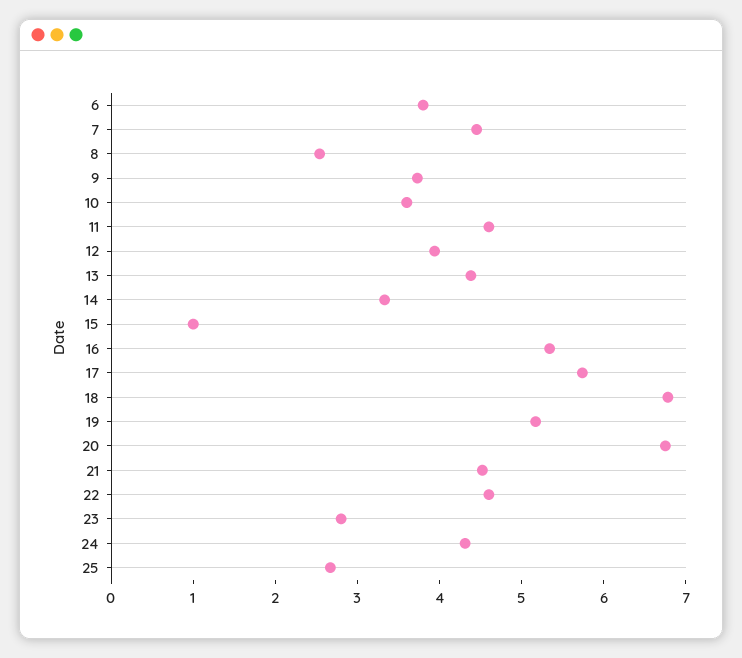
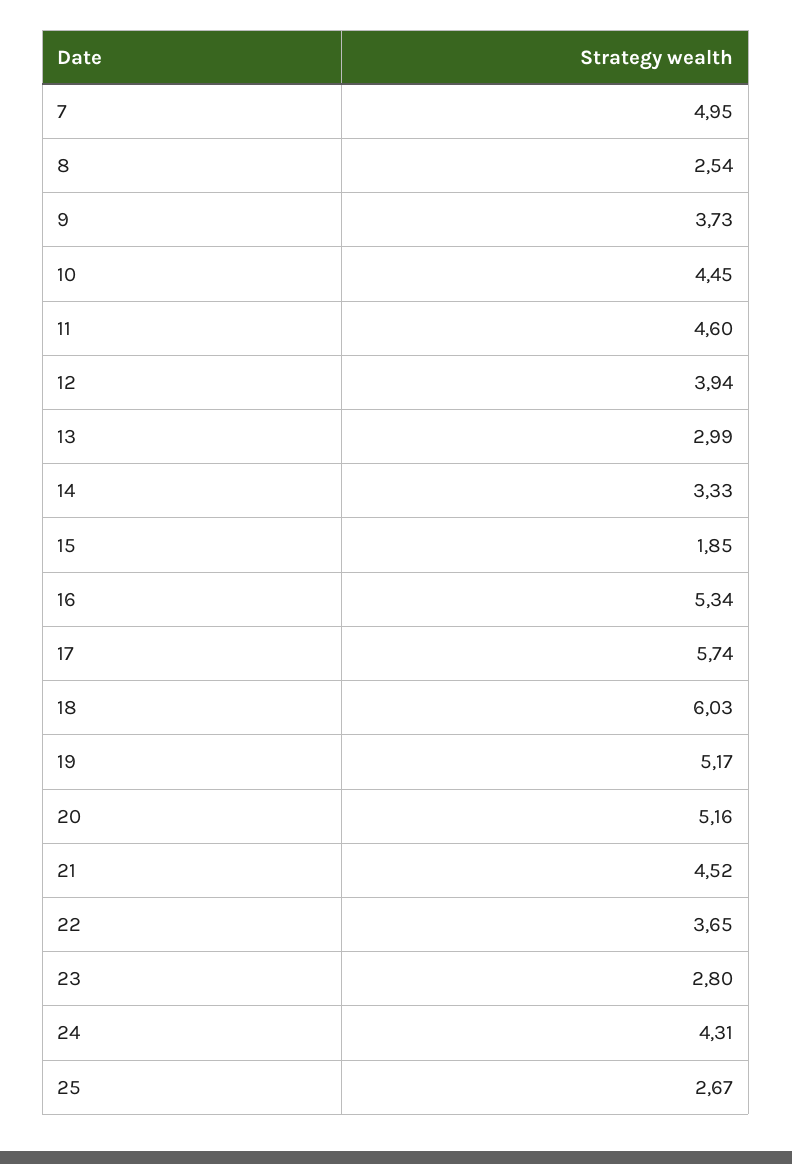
6: 3.8 -> none
7: 4.4 -> 4.95
10: 3.6 -> 4.45
13: 4.4 -> 2.99
15: 1 -> 1.85
18: 6.8 -> 6.03
20: 6.8 -> 5.16
22: 4.6 -> 3.65

